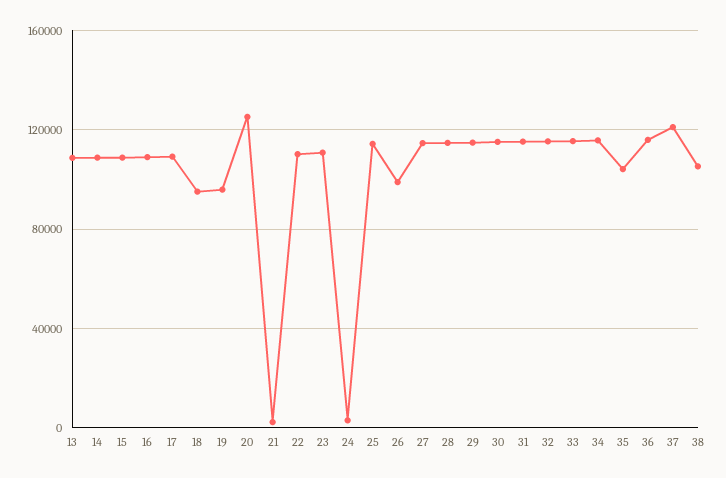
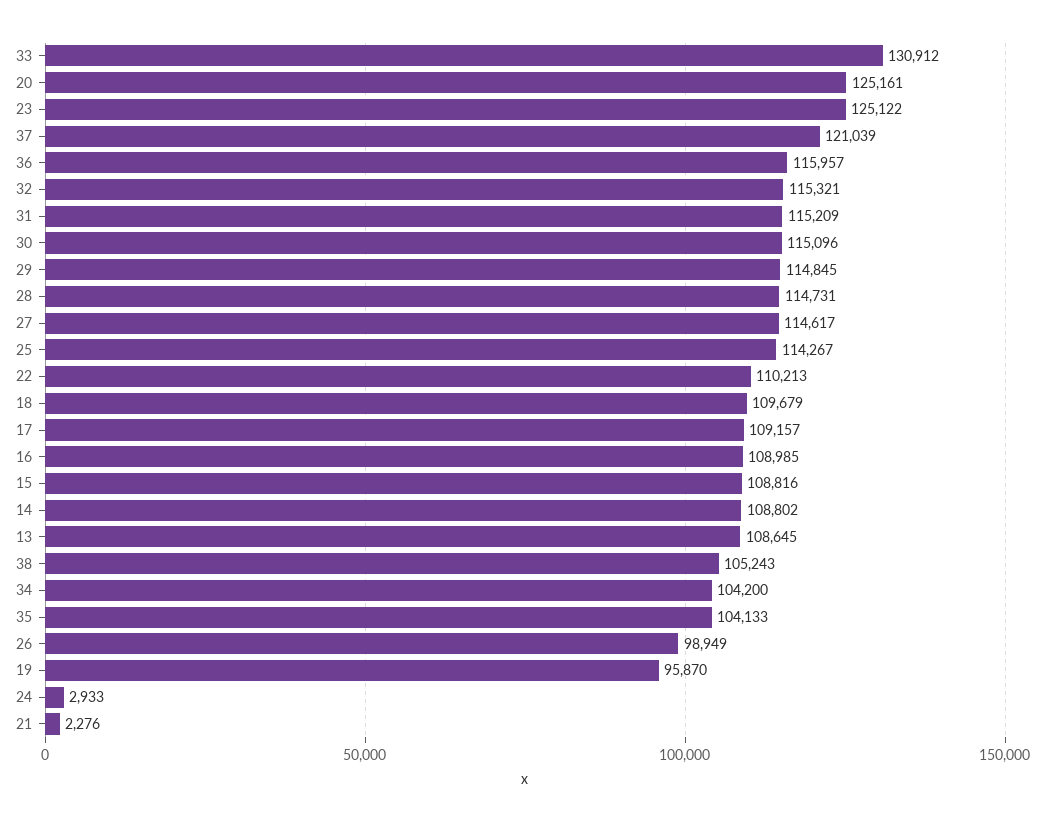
18: 95000 -> 109679
23: 110000 -> 125122
33: 115000 -> 130912
34: 115000 -> 104200

